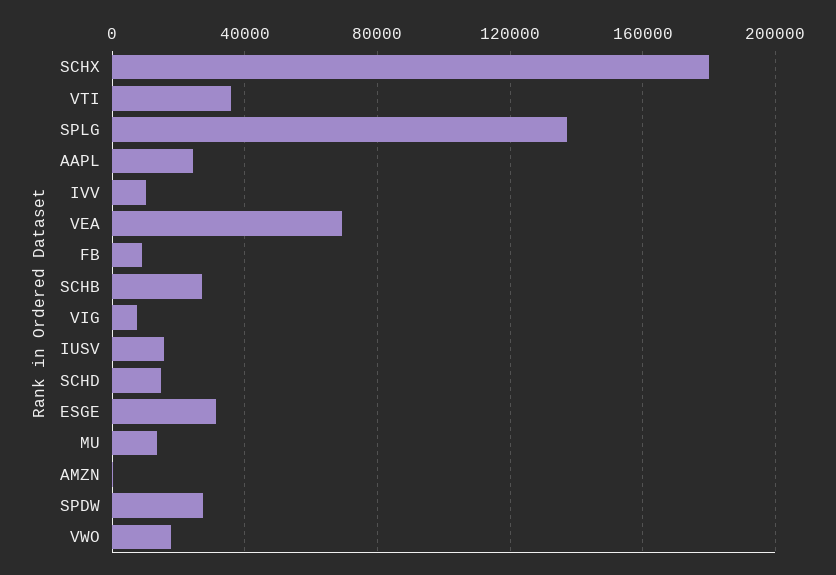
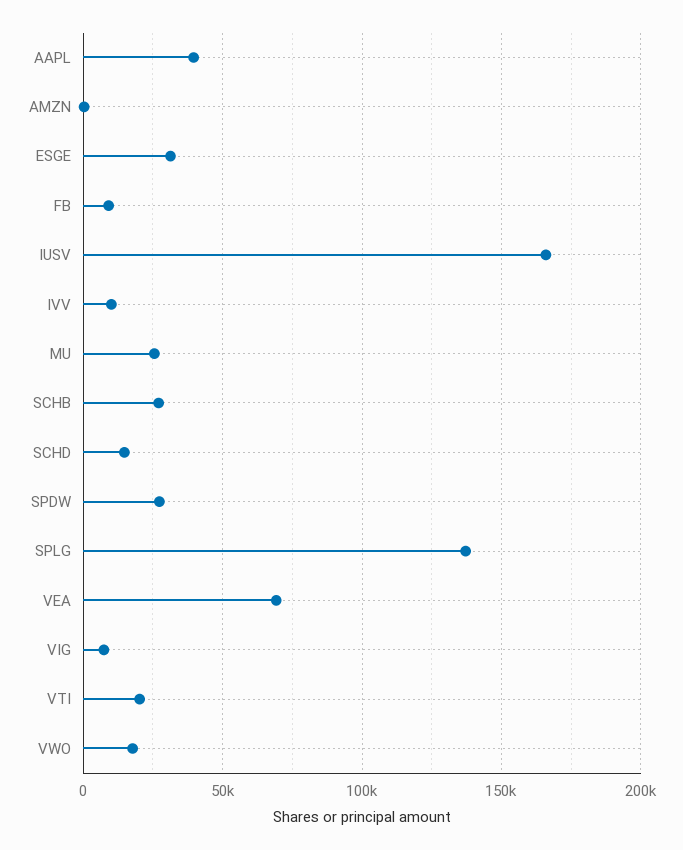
SCHX: 180000 -> none
VTI: 35000 -> 20000
AAPL: 25000 -> 40000
IUSV: 15000 -> 165000
MU: 15000 -> 25000

